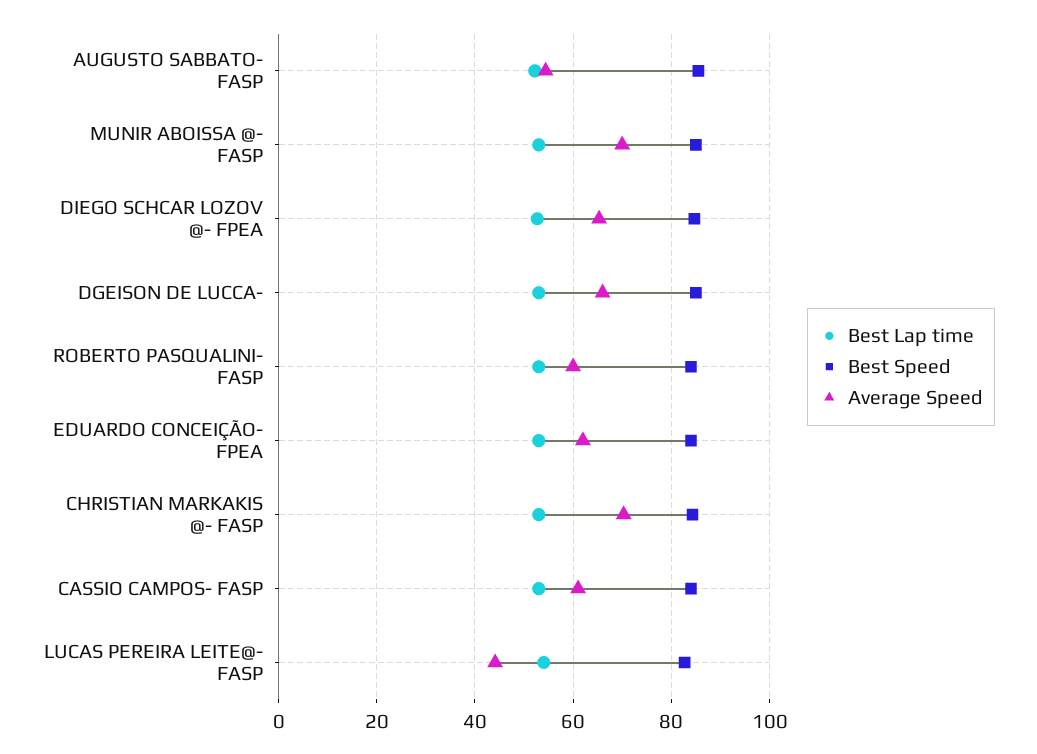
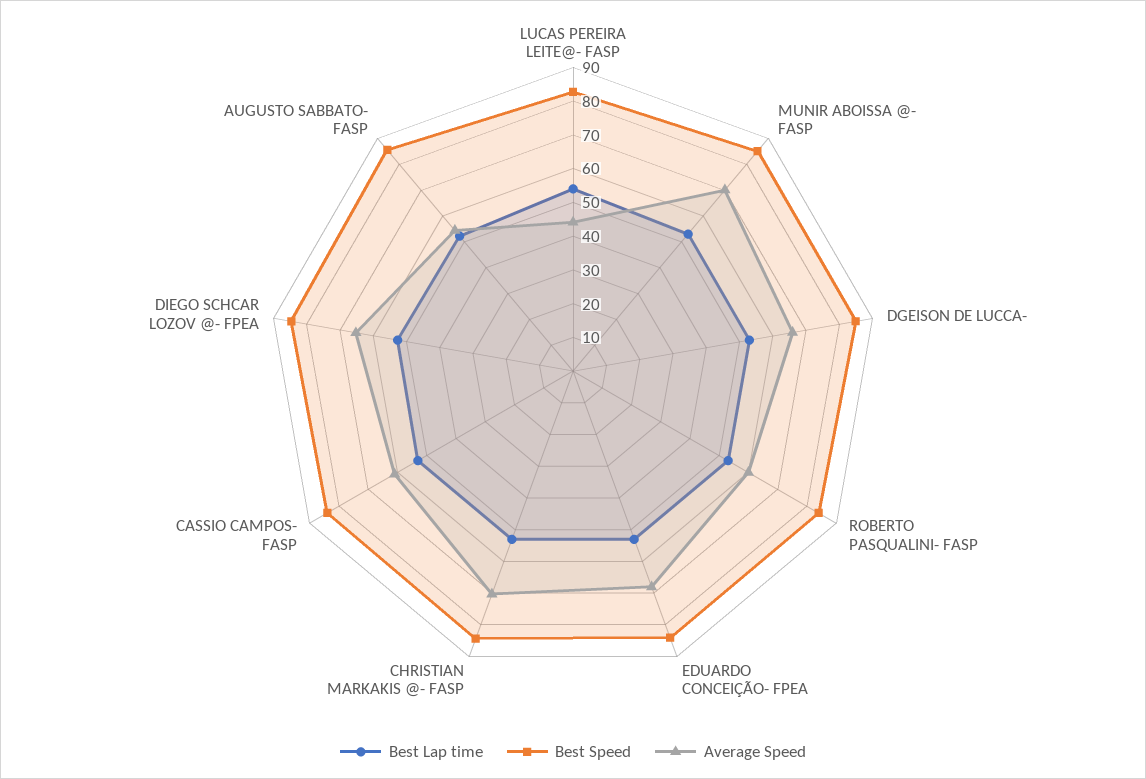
Average Speed, EDUARDO CONCEIÇÃO- FPEA: 62 -> 67.5

